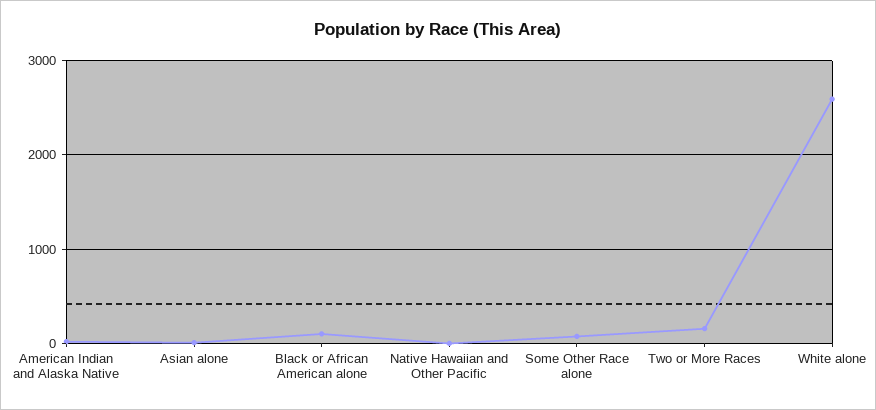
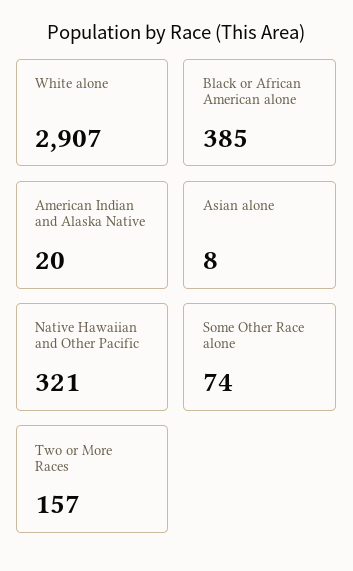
Black or African American alone: 100 -> 385
Native Hawaiian and Other Pacific: 0 -> 321
White alone: 2600 -> 2907

